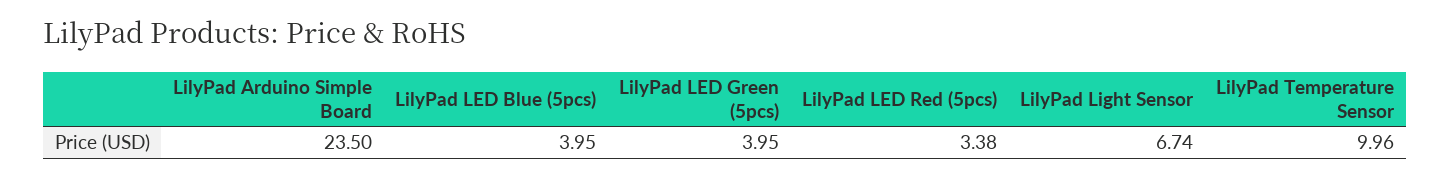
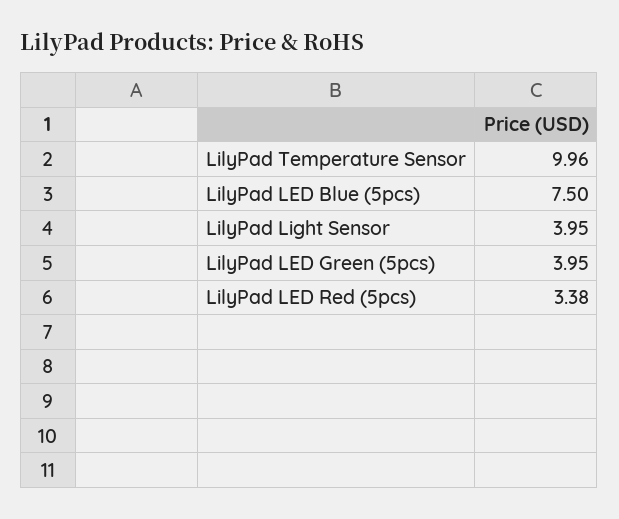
LilyPad Arduino Simple Board: 23.5 -> none
LilyPad LED Blue (5pcs): 3.95 -> 7.5
LilyPad Light Sensor: 6.74 -> 3.95

